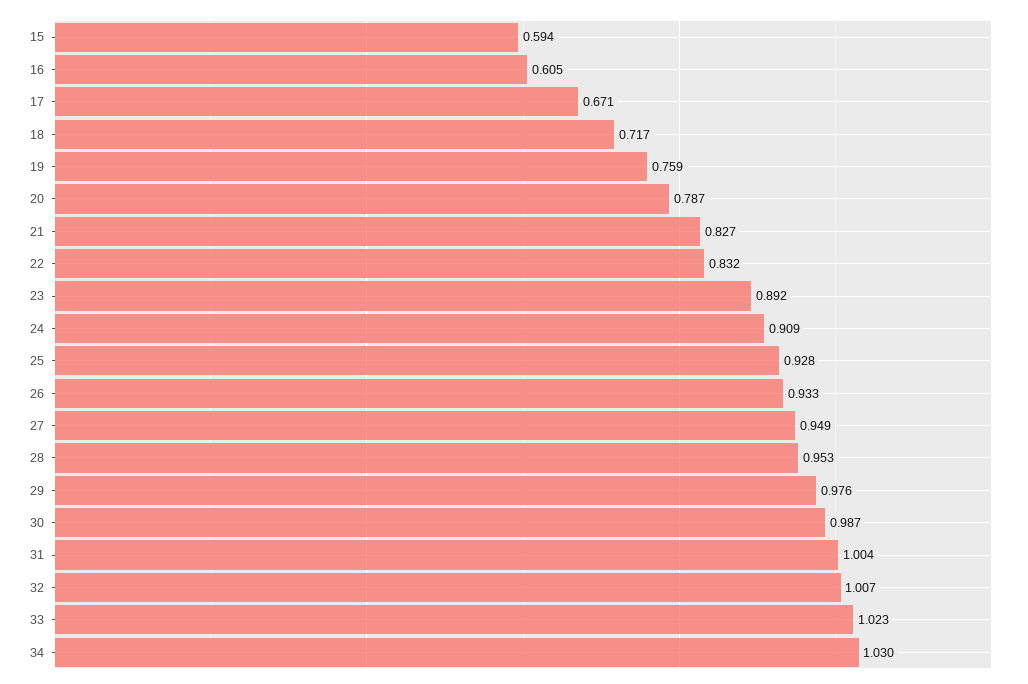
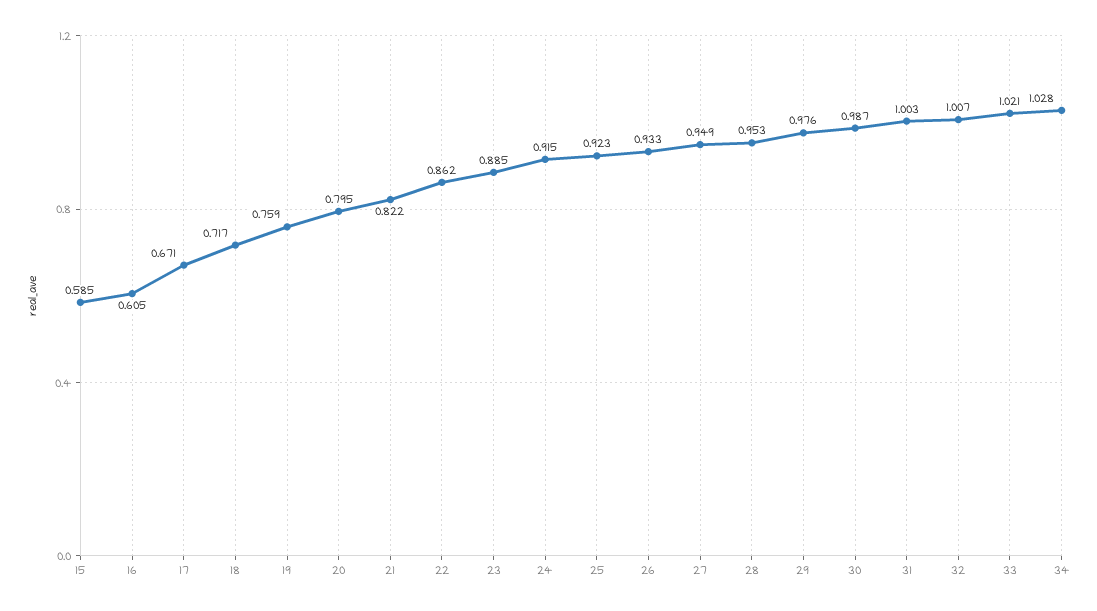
15: 0.594 -> 0.585
20: 0.787 -> 0.795
21: 0.827 -> 0.822
22: 0.832 -> 0.862
23: 0.892 -> 0.885
24: 0.909 -> 0.915
25: 0.928 -> 0.923
31: 1.004 -> 1.003
33: 1.023 -> 1.021
34: 1.03 -> 1.028

